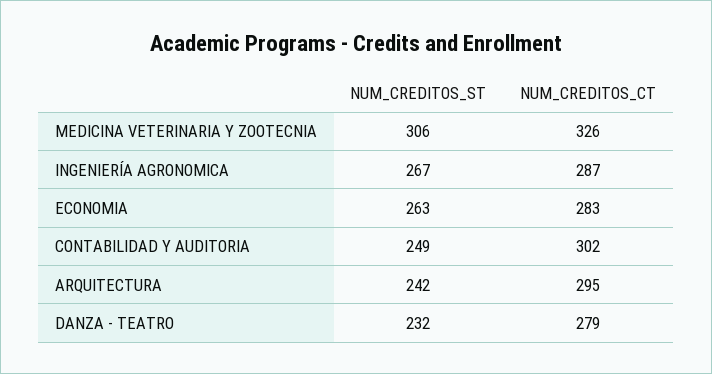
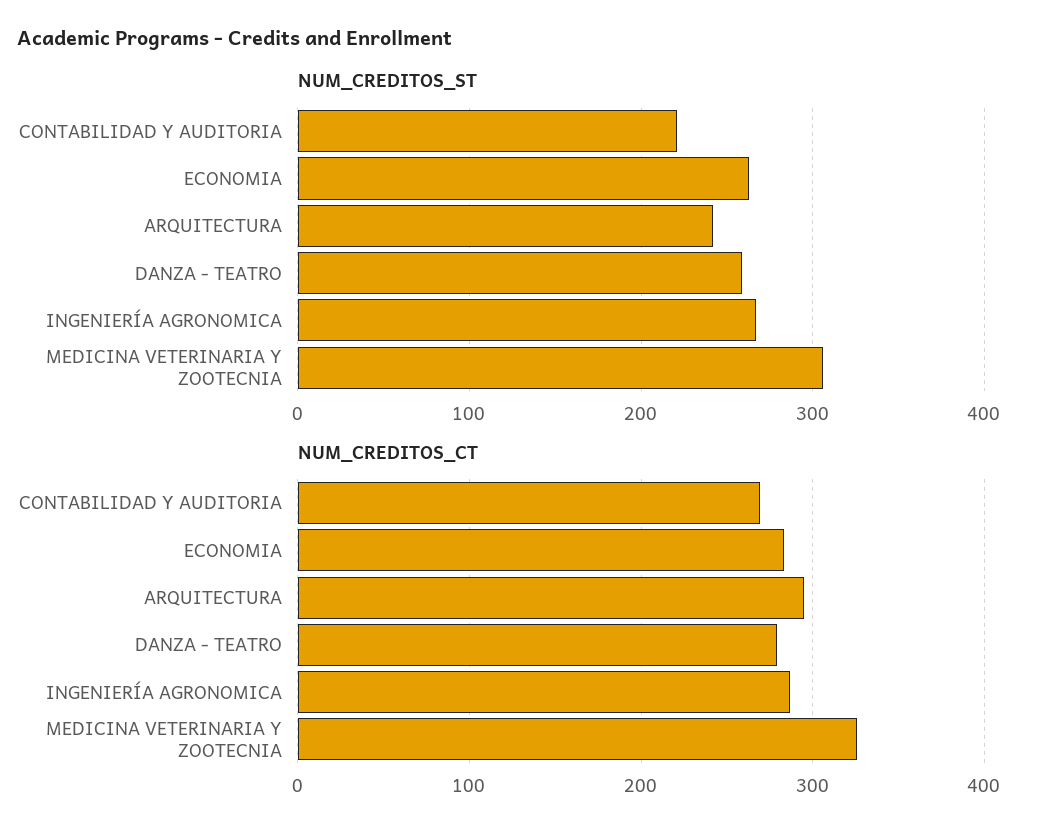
NUM_CREDITOS_ST, CONTABILIDAD Y AUDITORIA: 249 -> 220
NUM_CREDITOS_CT, CONTABILIDAD Y AUDITORIA: 302 -> 270
NUM_CREDITOS_ST, DANZA - TEATRO: 232 -> 260

